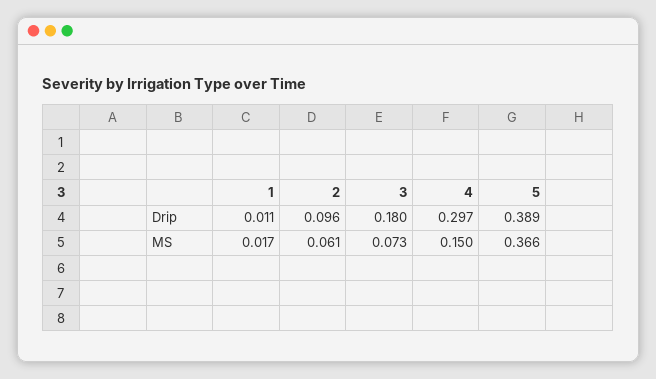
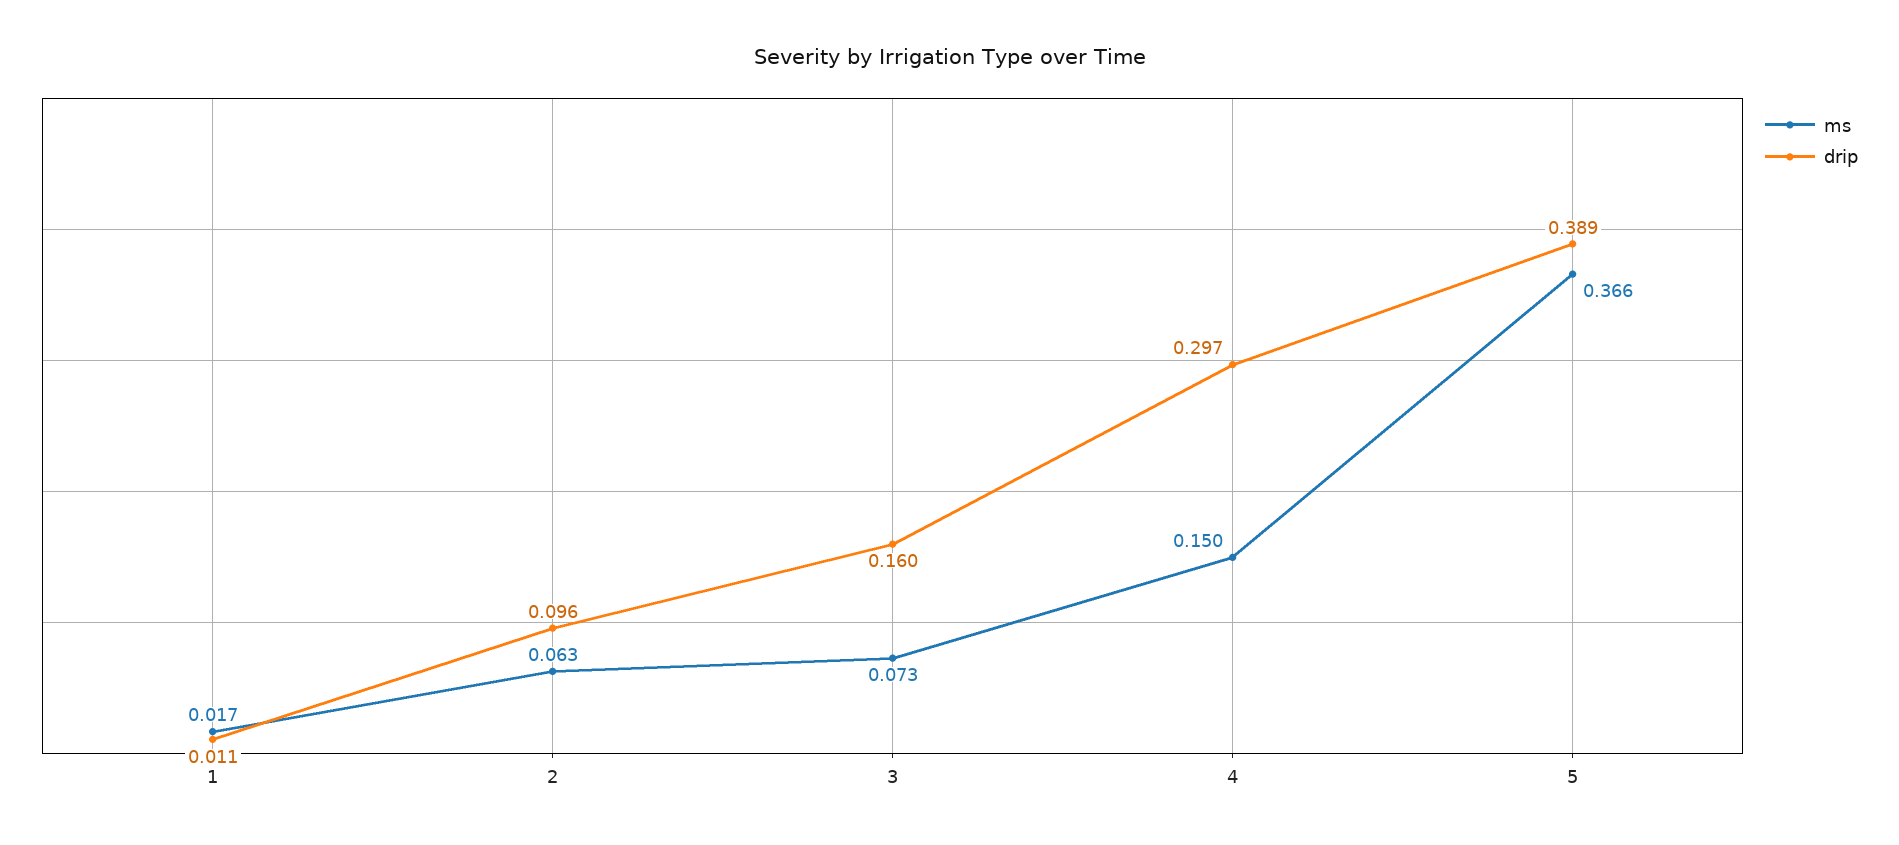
Drip, 3: 0.18 -> 0.16
MS, 2: 0.061 -> 0.063

